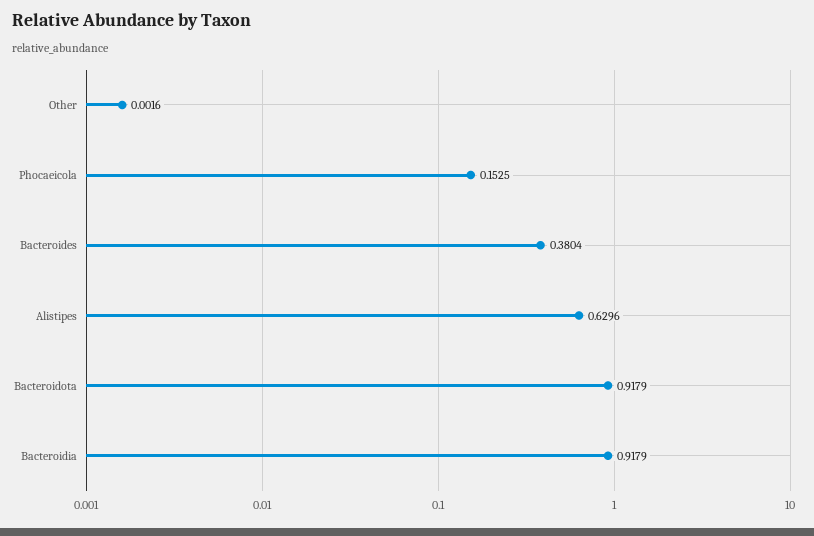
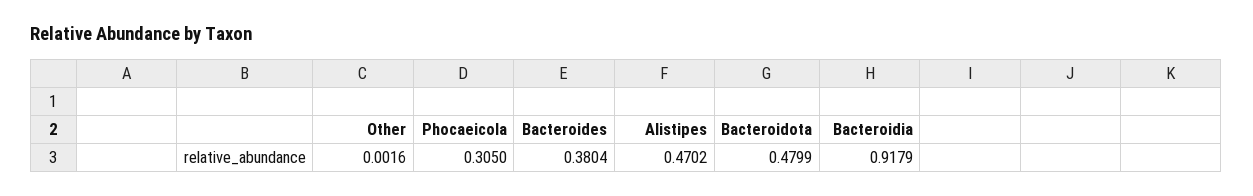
Phocaeicola: 0.1525 -> 0.305
Alistipes: 0.6296 -> 0.4702
Bacteroidota: 0.9179 -> 0.4799

